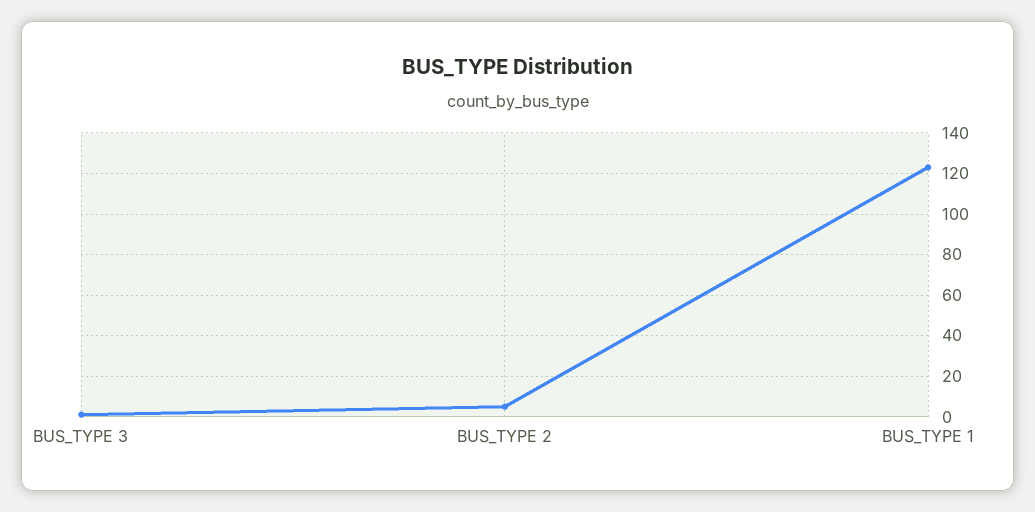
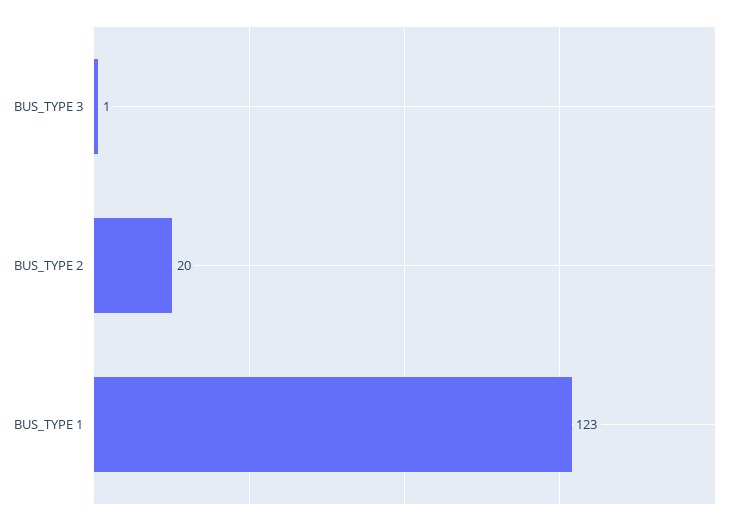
BUS_TYPE 2: 5 -> 20

